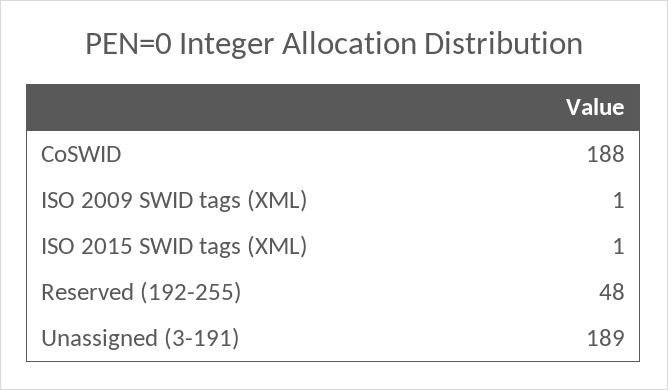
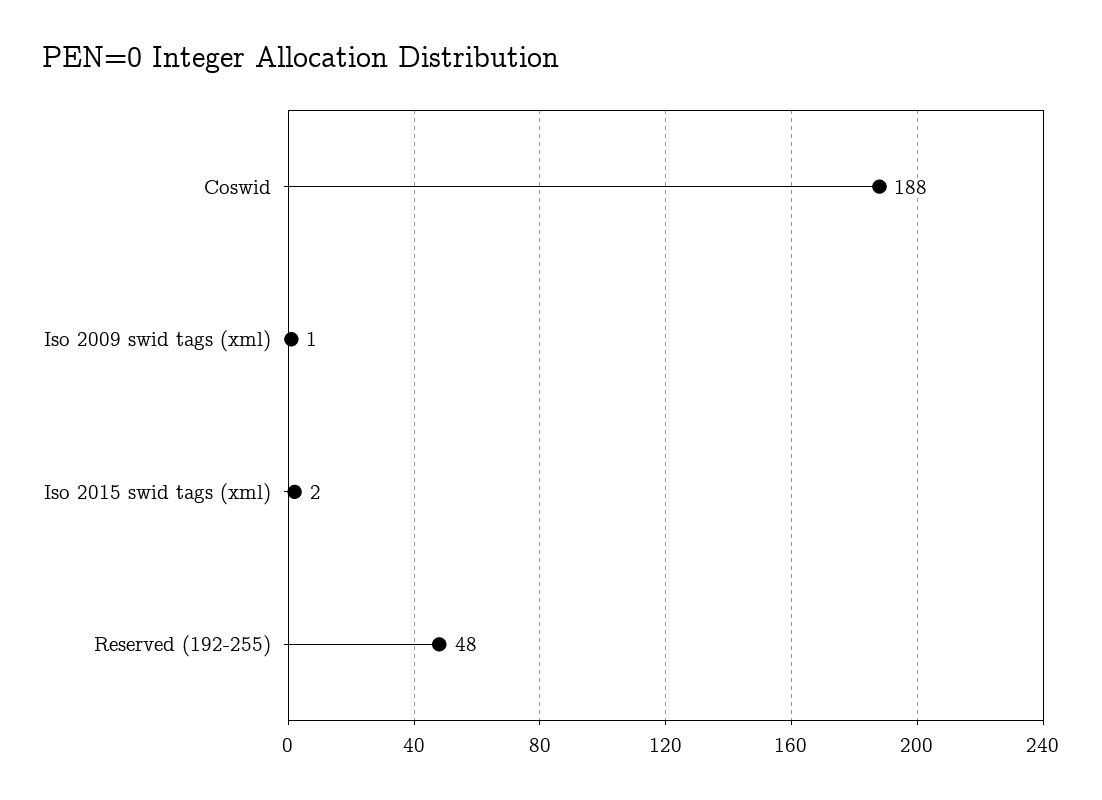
ISO 2015 SWID tags (XML): 1 -> 2
Unassigned (3-191): 189 -> none

